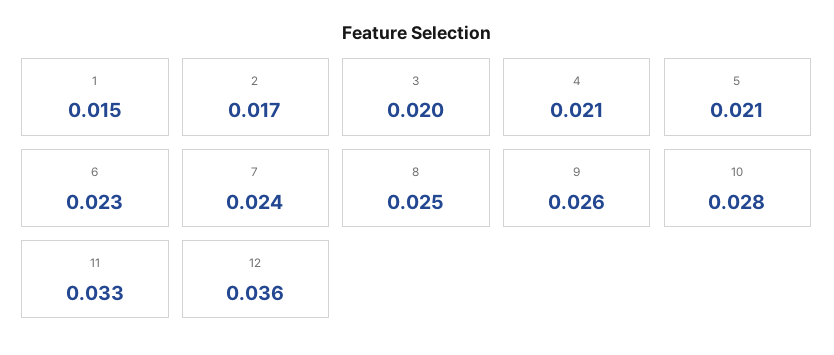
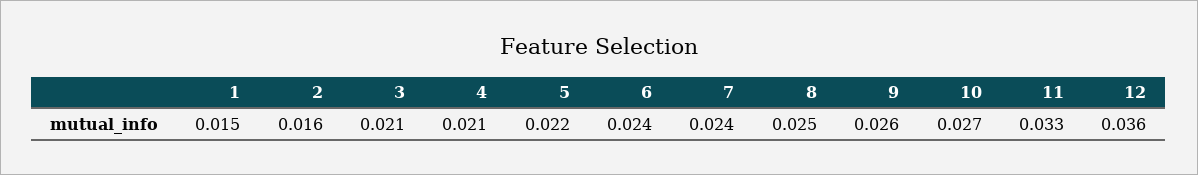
2: 0.017 -> 0.016
3: 0.02 -> 0.021
5: 0.021 -> 0.022
6: 0.023 -> 0.024
10: 0.028 -> 0.027

